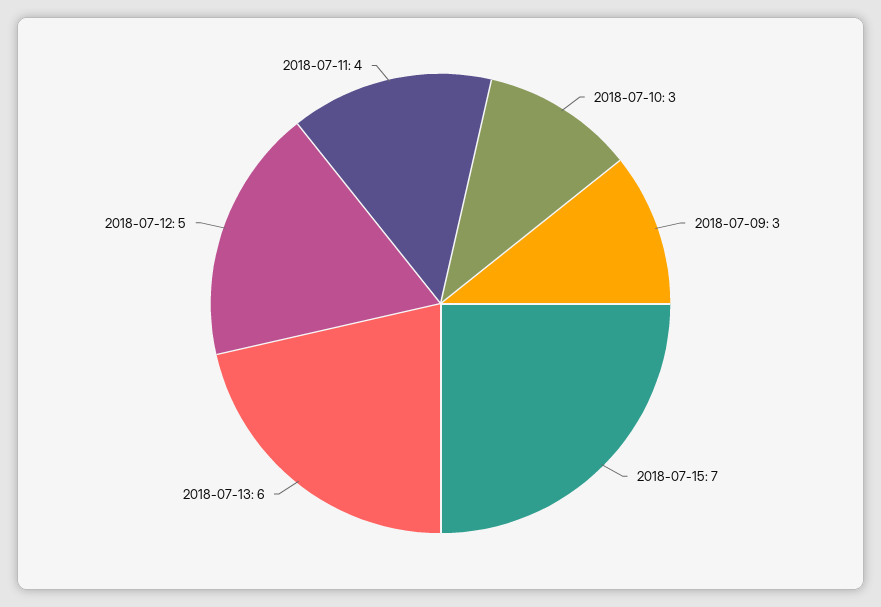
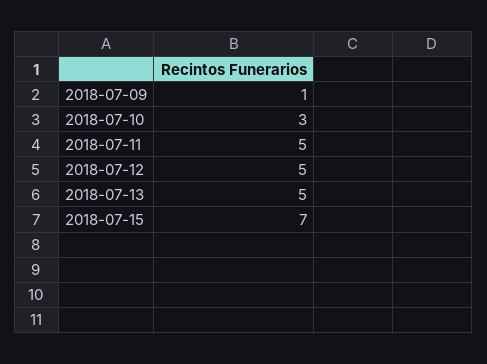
2018-07-09: 3 -> 1
2018-07-13: 6 -> 5
2018-07-11: 4 -> 5

